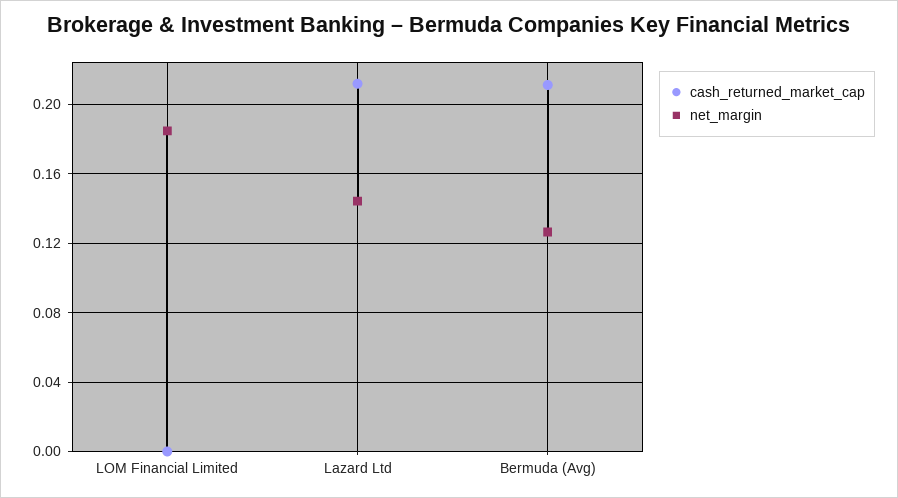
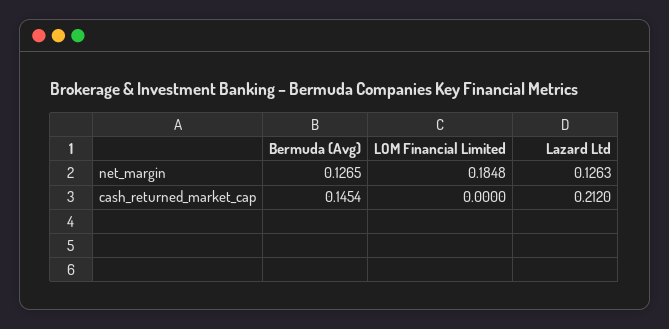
net_margin, Lazard Ltd: 0.145 -> 0.1263
cash_returned_market_cap, Bermuda (Avg): 0.21 -> 0.1454

